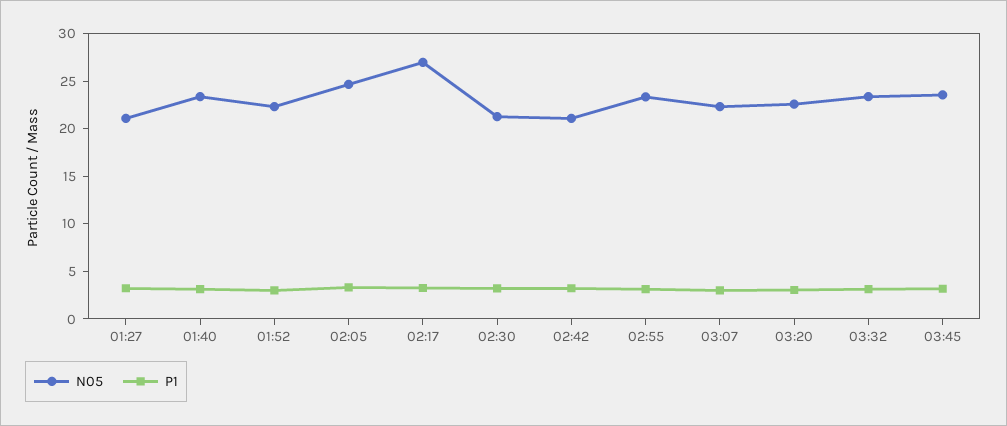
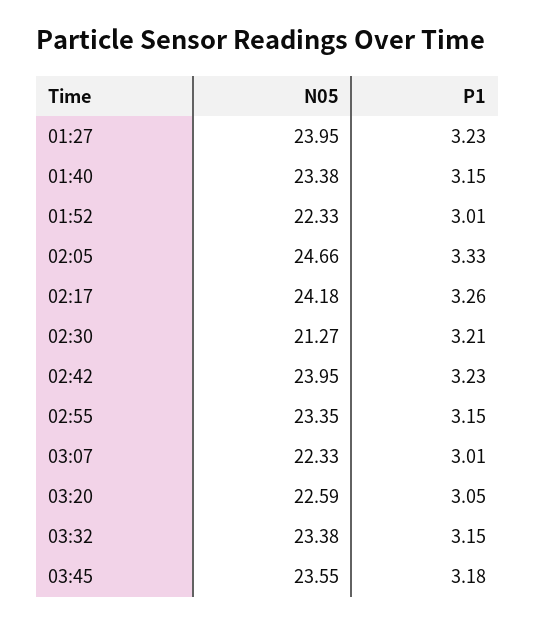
N05, 01:27: 21 -> 23.95
N05, 02:17: 27 -> 24.18
N05, 02:42: 21 -> 23.95

